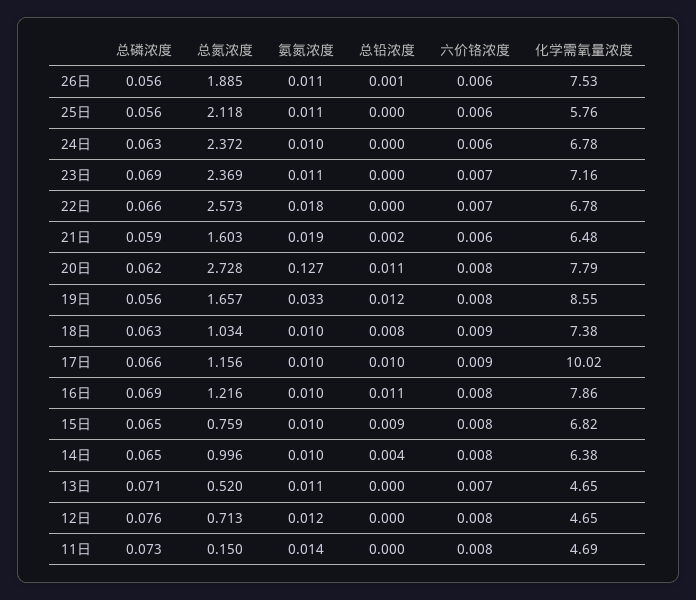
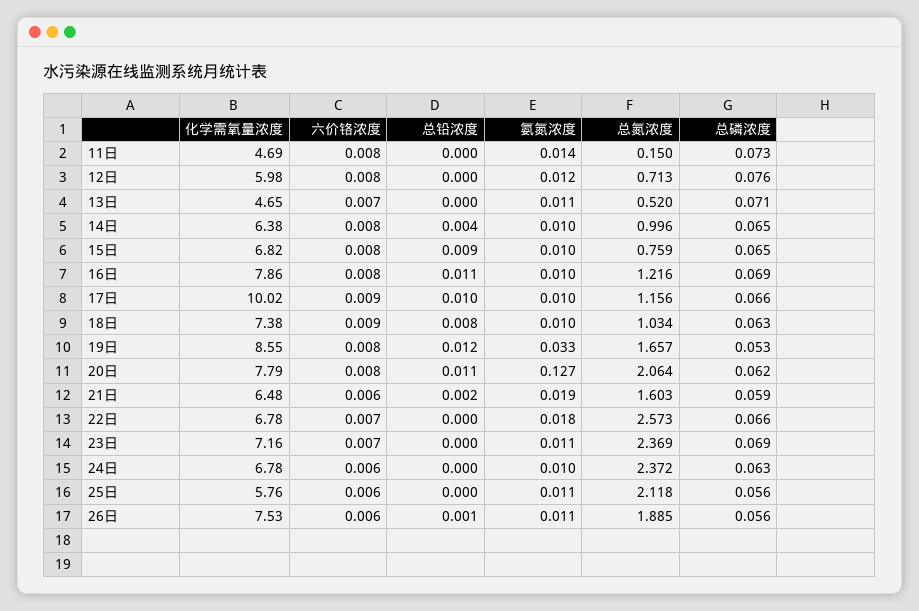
总氮浓度, 20日: 2.728 -> 2.064
总磷浓度, 19日: 0.056 -> 0.053
化学需氧量浓度, 12日: 4.65 -> 5.98

